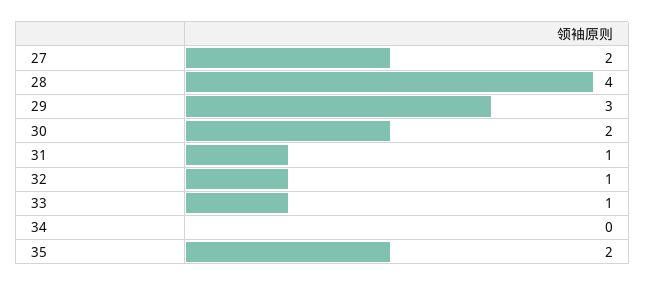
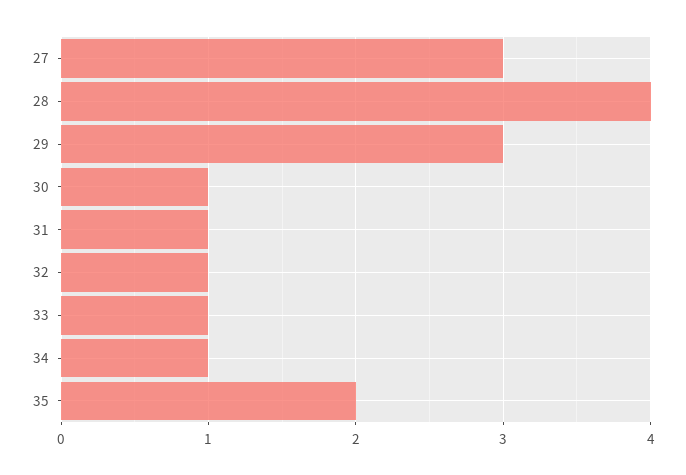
27: 2 -> 3
30: 2 -> 1
34: 0 -> 1

